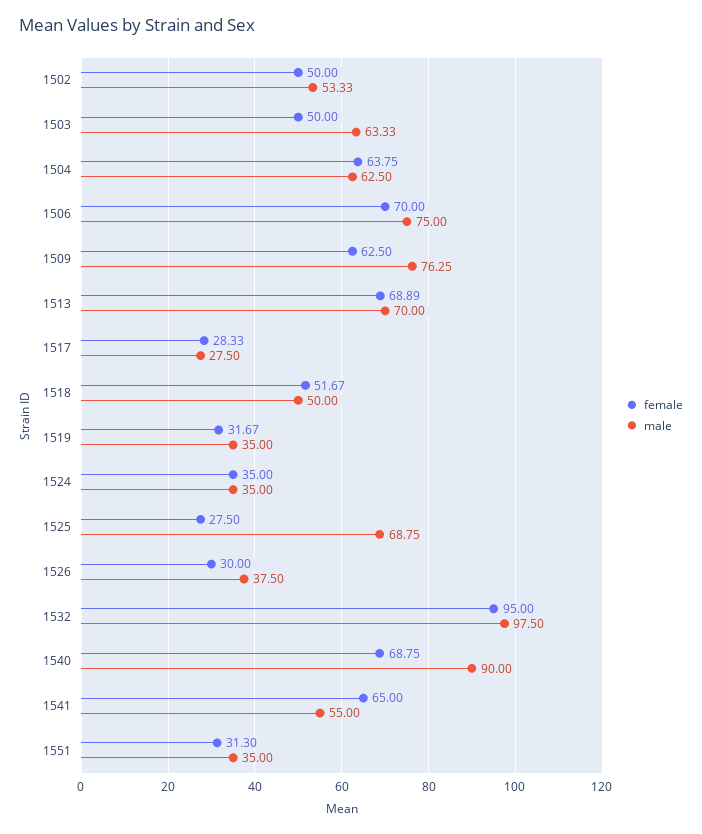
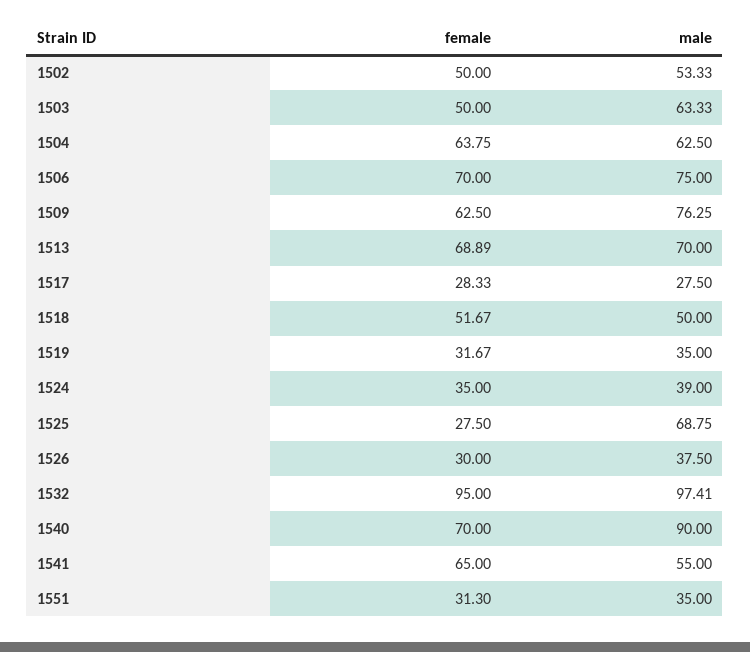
male, 1524: 35 -> 39
male, 1532: 97.5 -> 97.41
female, 1540: 68.75 -> 70

